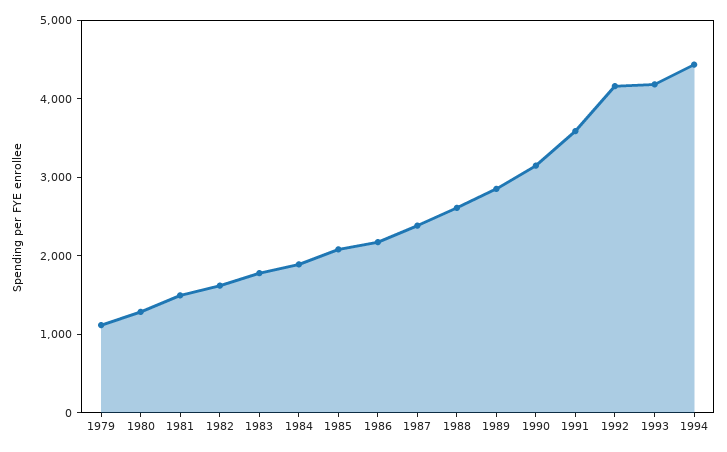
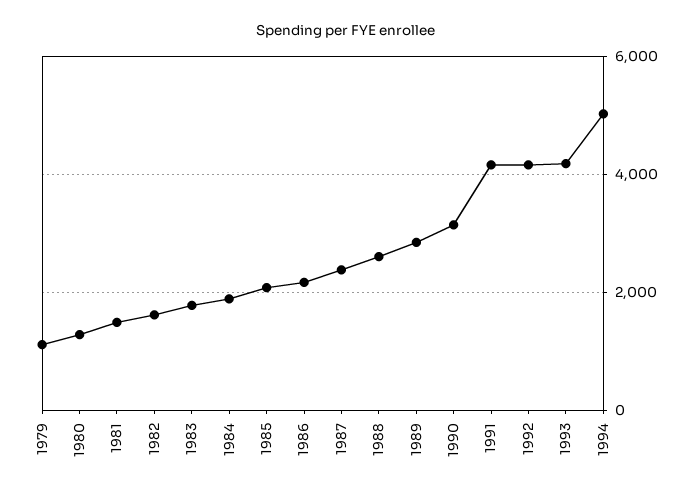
1991: 3600 -> 4200
1994: 4400 -> 5000

